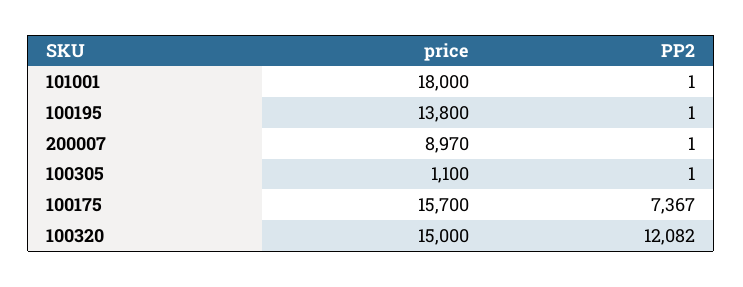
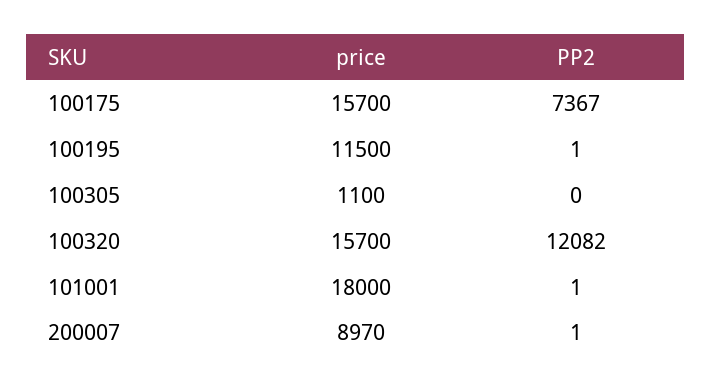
price, 100195: 13800 -> 11500
PP2, 100305: 1 -> 0
price, 100320: 15000 -> 15700

